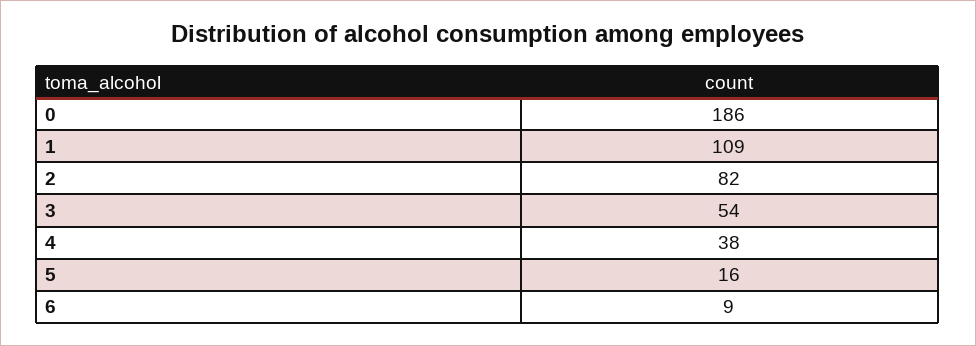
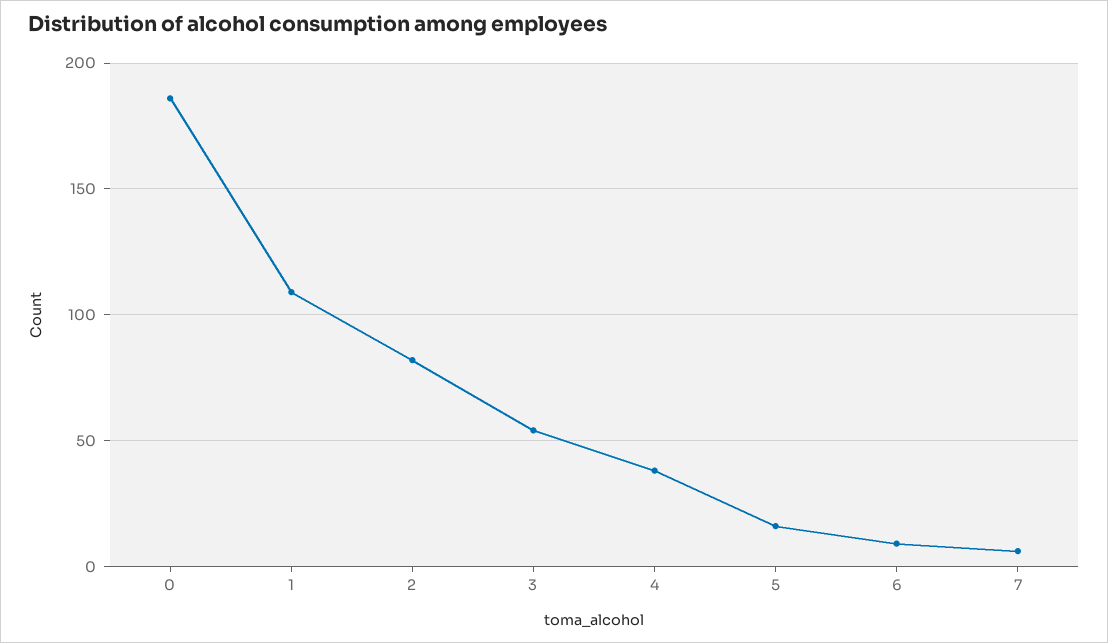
7: none -> 5

